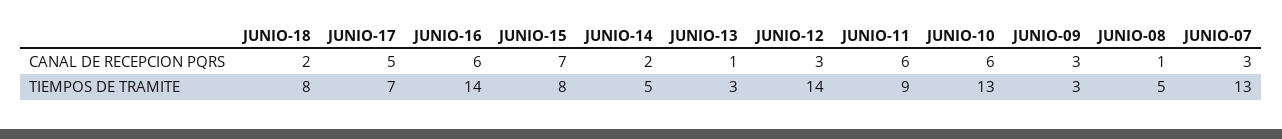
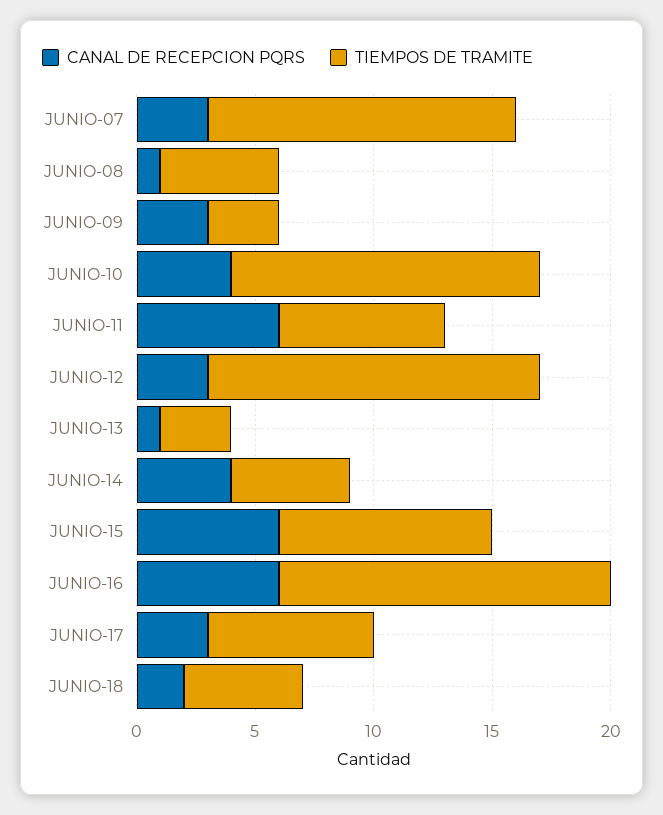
CANAL DE RECEPCION PQRS, JUNIO-17: 5 -> 3
CANAL DE RECEPCION PQRS, JUNIO-15: 7 -> 6
CANAL DE RECEPCION PQRS, JUNIO-14: 2 -> 4
CANAL DE RECEPCION PQRS, JUNIO-10: 6 -> 4
TIEMPOS DE TRAMITE, JUNIO-18: 8 -> 5
TIEMPOS DE TRAMITE, JUNIO-15: 8 -> 9
TIEMPOS DE TRAMITE, JUNIO-11: 9 -> 7

